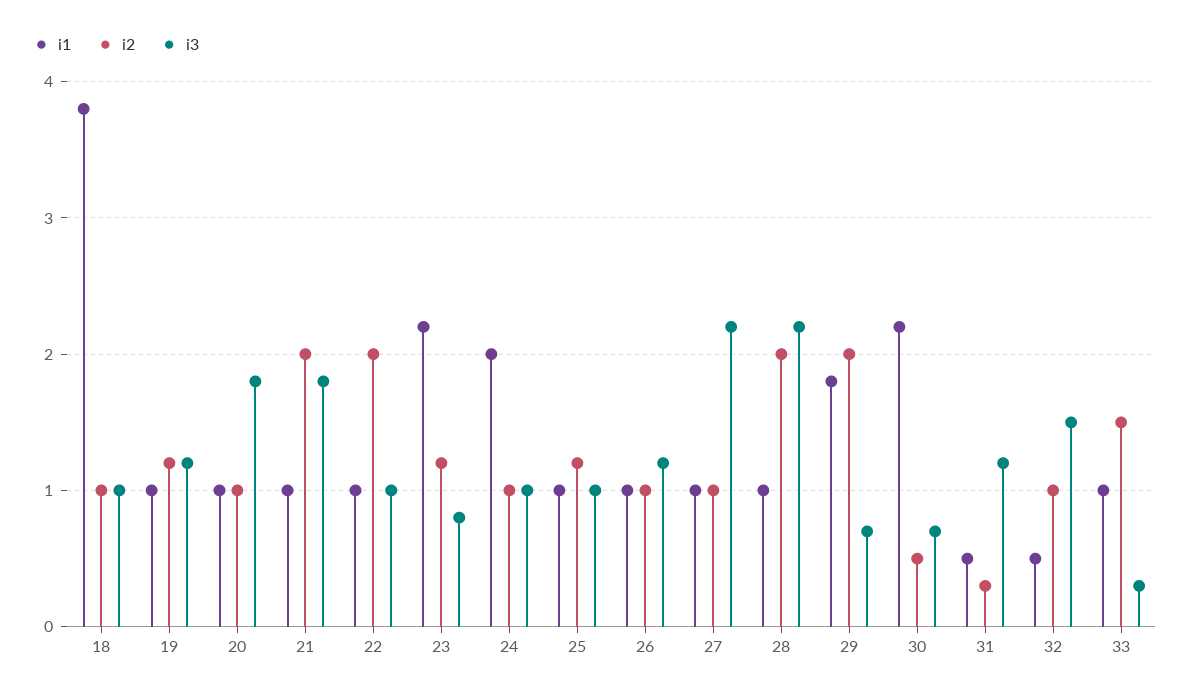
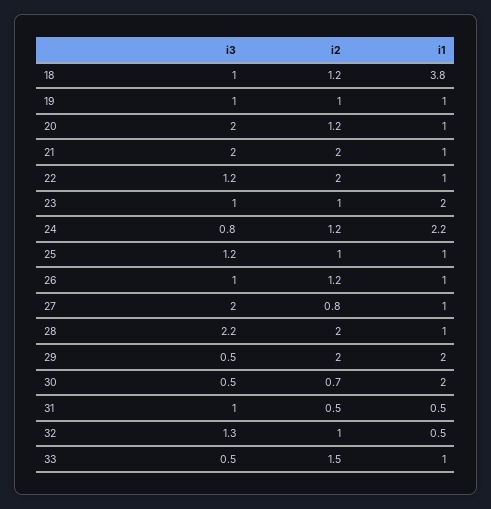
i2, 18: 1 -> 1.2
i2, 19: 1.2 -> 1
i3, 19: 1.2 -> 1
i2, 20: 1 -> 1.2
i3, 20: 1.8 -> 2
i3, 21: 1.8 -> 2
i3, 22: 1 -> 1.2
i1, 23: 2.2 -> 2
i2, 23: 1.2 -> 1
i3, 23: 0.8 -> 1
i1, 24: 2 -> 2.2
i2, 24: 1 -> 1.2
i3, 24: 1 -> 0.8
i2, 25: 1.2 -> 1
i3, 25: 1 -> 1.2
i2, 26: 1 -> 1.2
i3, 26: 1.2 -> 1
i2, 27: 1 -> 0.8
i3, 27: 2.2 -> 2
i1, 29: 1.8 -> 2
i3, 29: 0.7 -> 0.5
i1, 30: 2.2 -> 2
i2, 30: 0.5 -> 0.7
i3, 30: 0.7 -> 0.5
i2, 31: 0.3 -> 0.5
i3, 31: 1.2 -> 1
i3, 32: 1.5 -> 1.3
i3, 33: 0.3 -> 0.5

